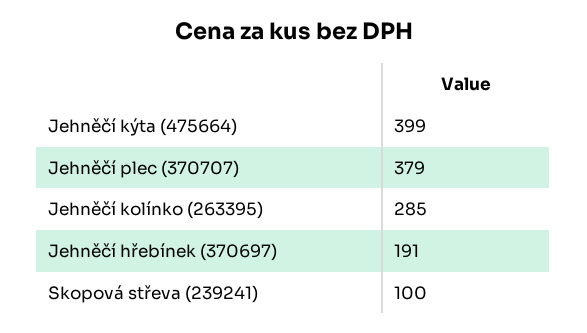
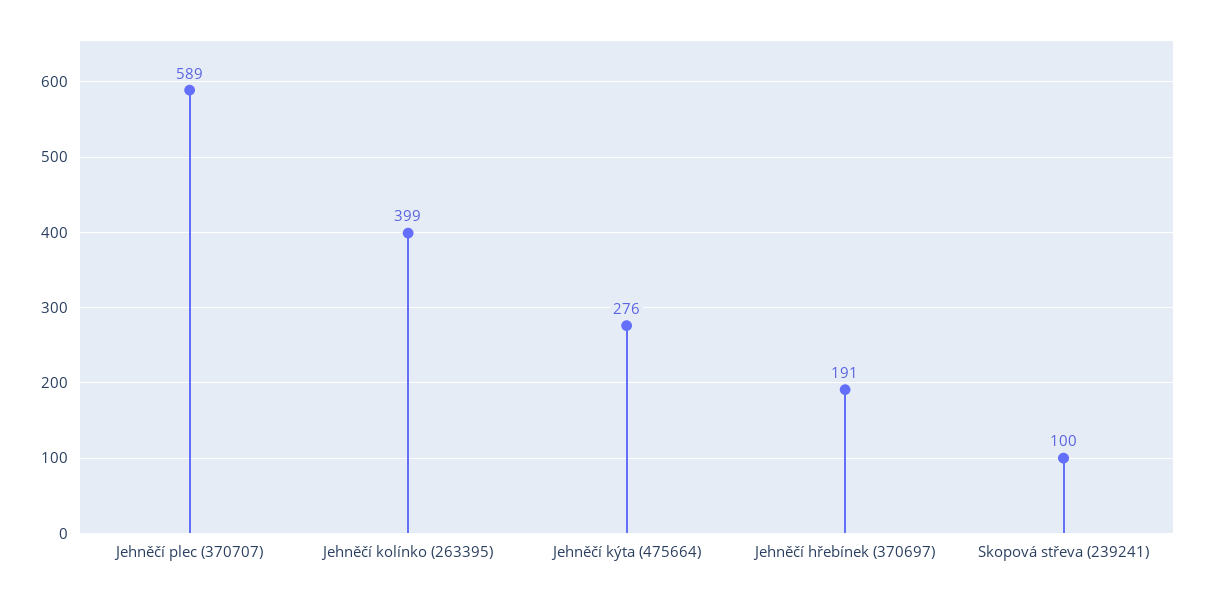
Jehněčí kýta (475664): 399 -> 276
Jehněčí plec (370707): 379 -> 589
Jehněčí kolínko (263395): 285 -> 399

